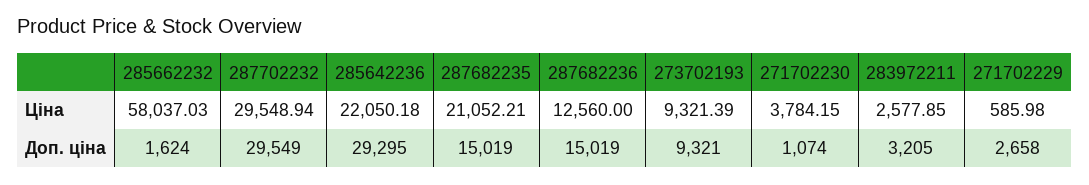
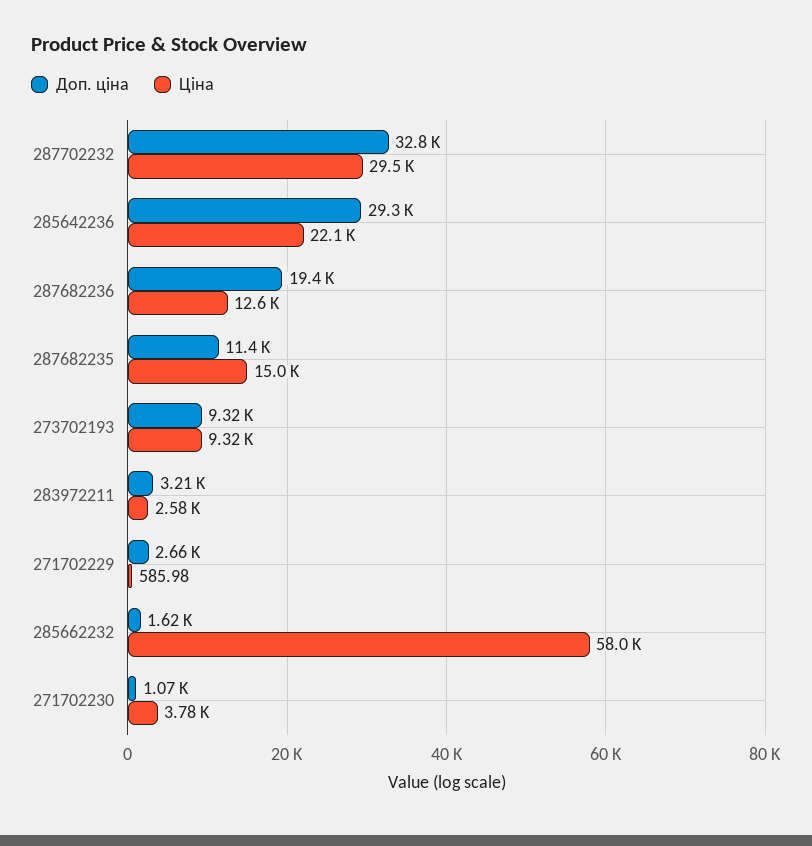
Ціна, 287682235: 21052.21 -> 15000
Доп. ціна, 287702232: 29549 -> 32800
Доп. ціна, 287682235: 15019 -> 11400
Доп. ціна, 287682236: 15019 -> 19400

